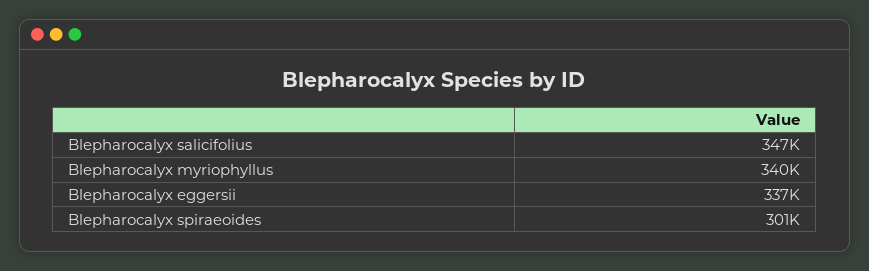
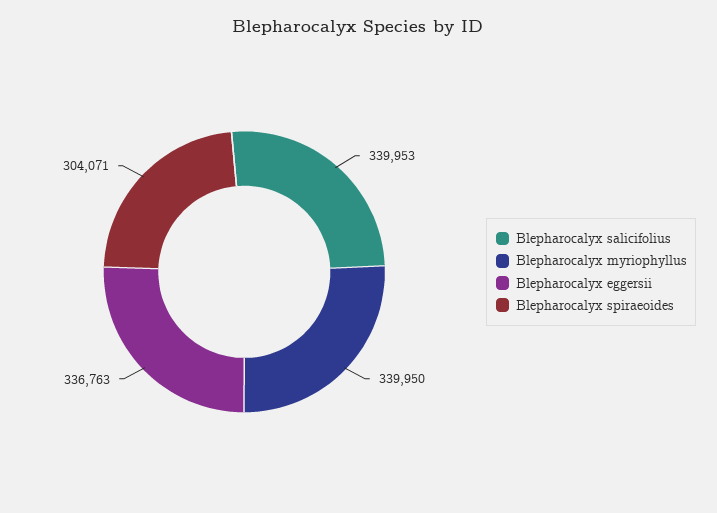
Blepharocalyx salicifolius: 347000 -> 339953
Blepharocalyx spiraeoides: 301000 -> 304071

